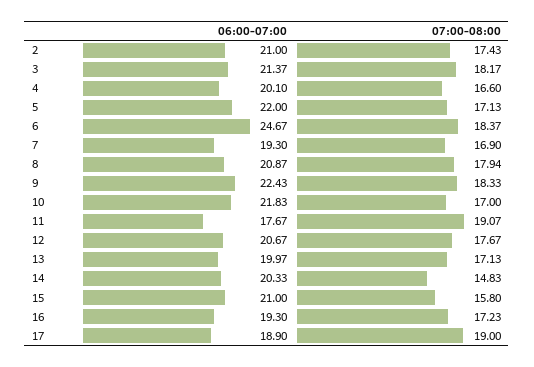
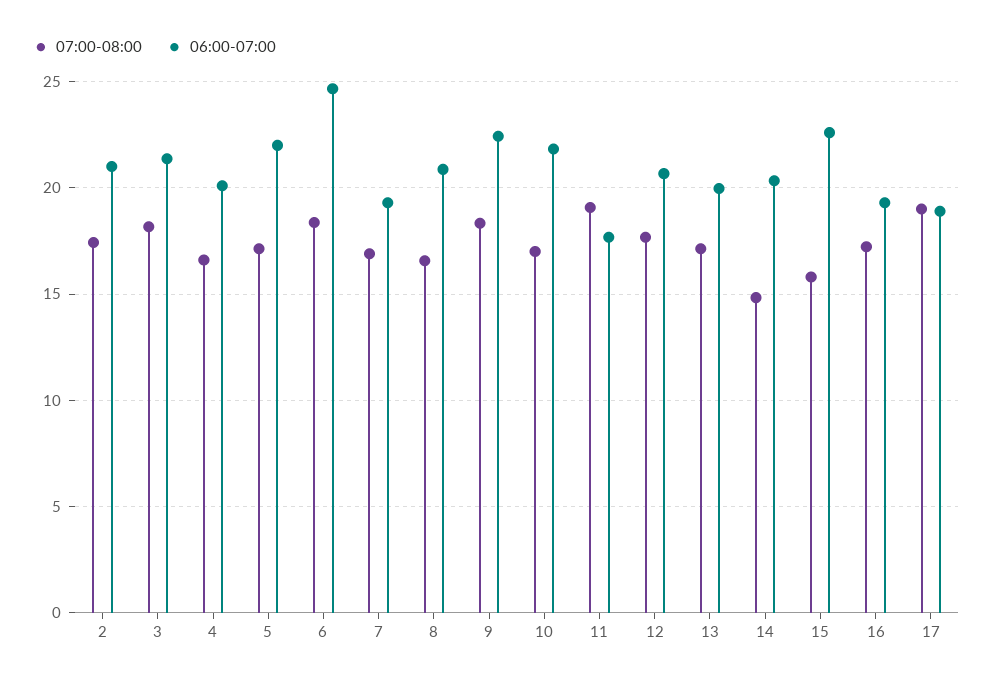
07:00-08:00, 8: 17.94 -> 16.5
06:00-07:00, 15: 21 -> 22.5

